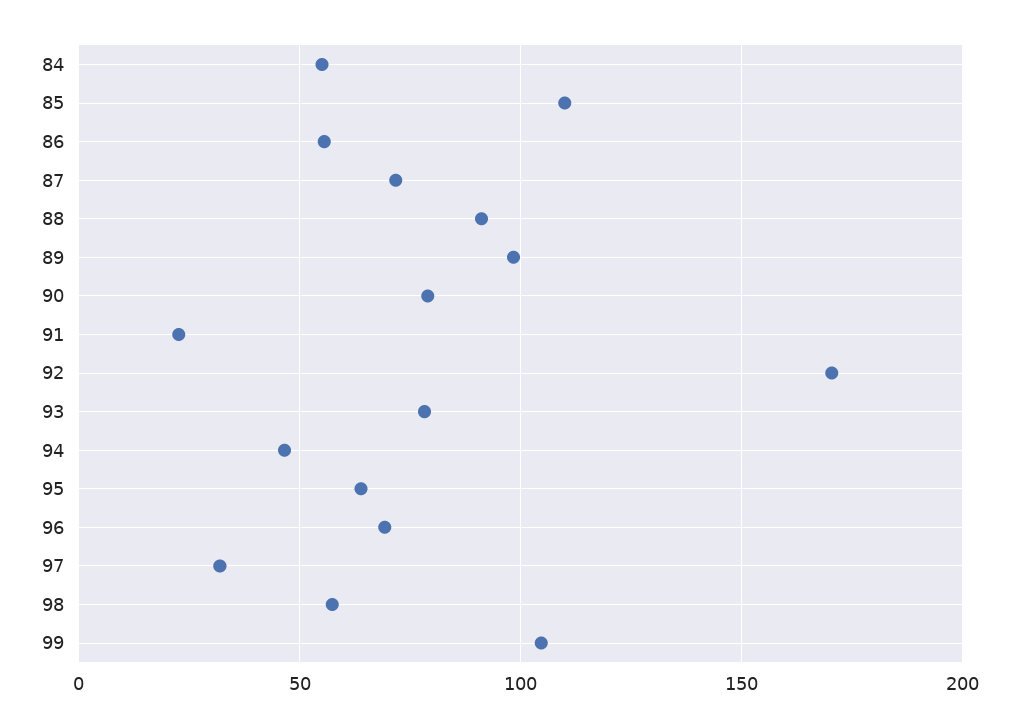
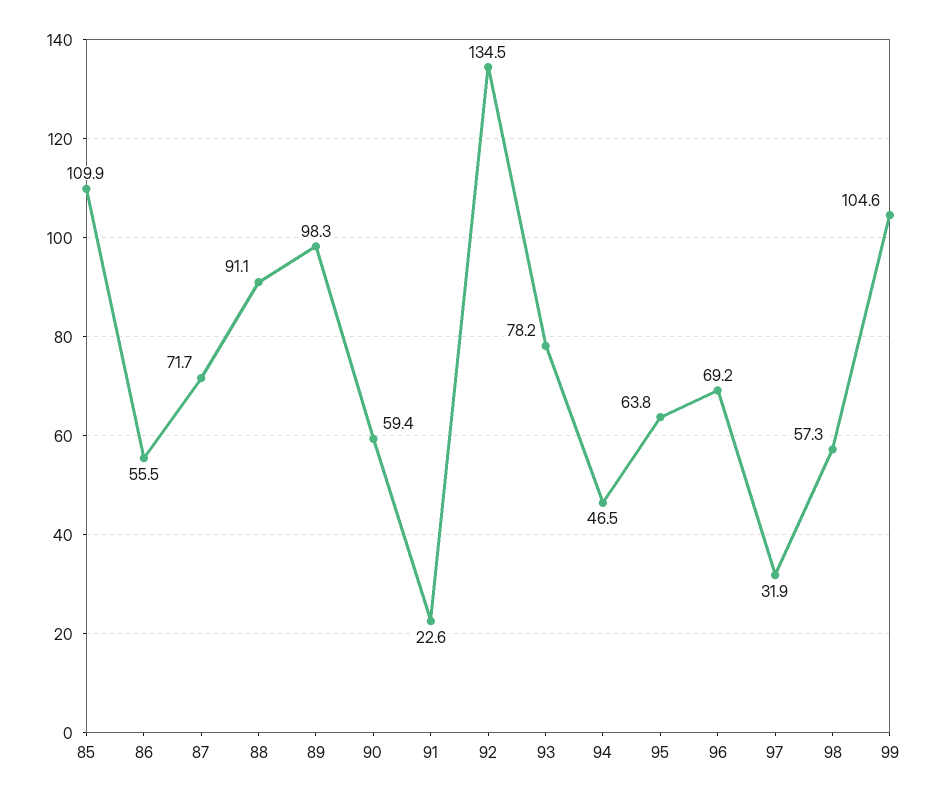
84: 55 -> none
90: 80 -> 59.4
92: 170 -> 134.5

